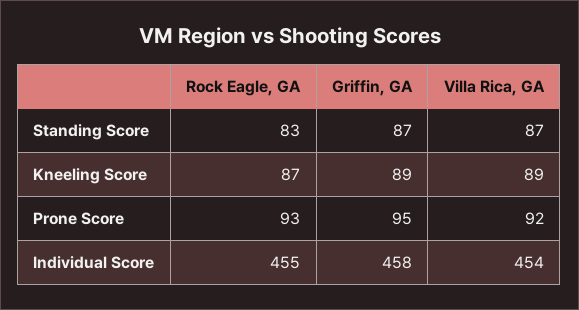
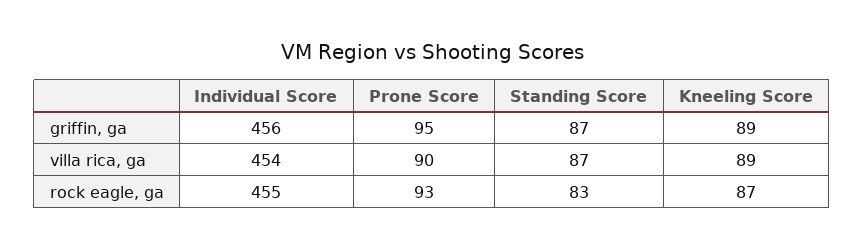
Villa Rica, GA, Prone Score: 92 -> 90
Griffin, GA, Individual Score: 458 -> 456

